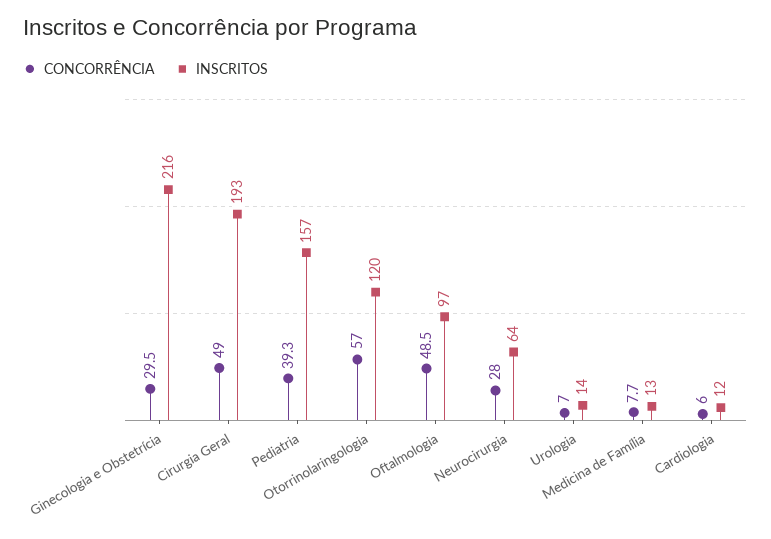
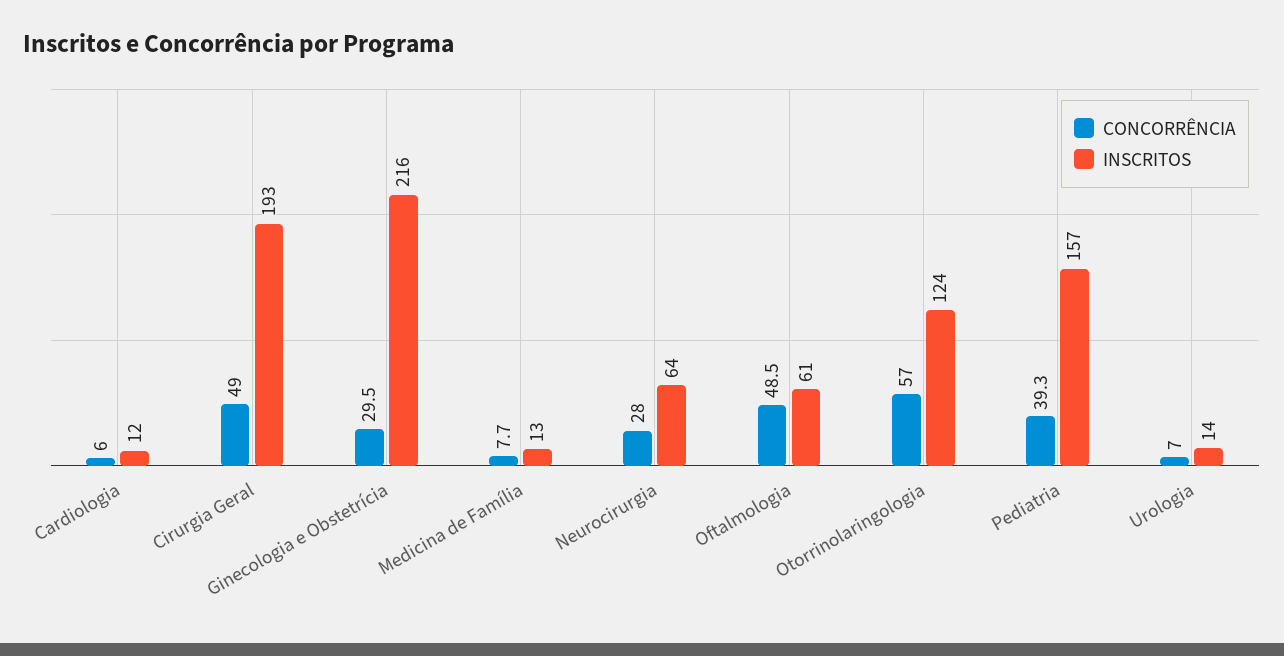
INSCRITOS, Otorrinolaringologia: 120 -> 124
INSCRITOS, Oftalmologia: 97 -> 61

